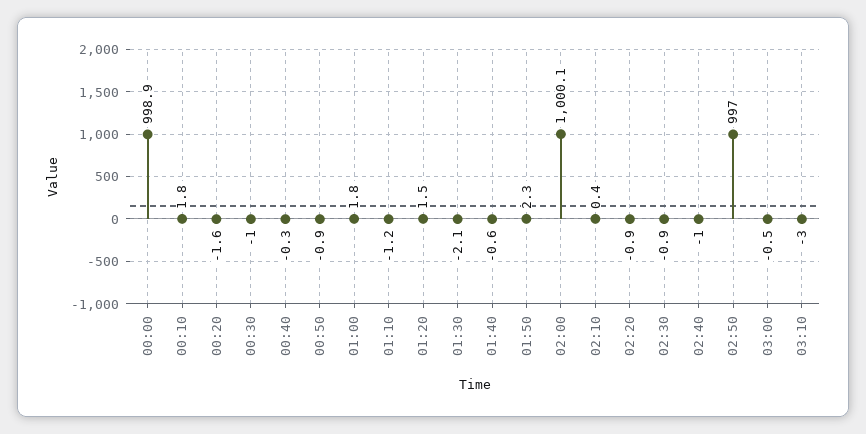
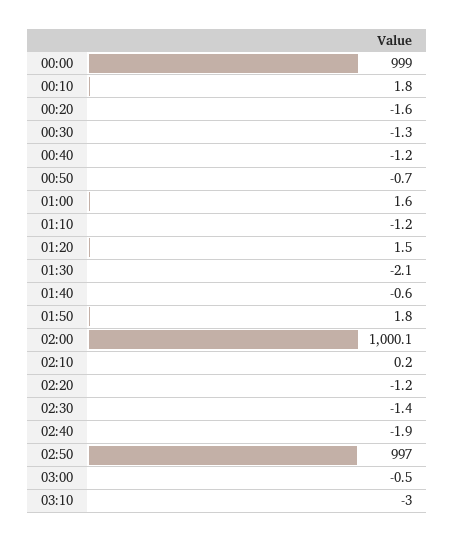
00:00: 998.9 -> 999
00:30: -1 -> -1.3
00:40: -0.3 -> -1.2
00:50: -0.9 -> -0.7
01:00: 1.8 -> 1.6
01:50: 2.3 -> 1.8
02:10: 0.4 -> 0.2
02:20: -0.9 -> -1.2
02:30: -0.9 -> -1.4
02:40: -1 -> -1.9

